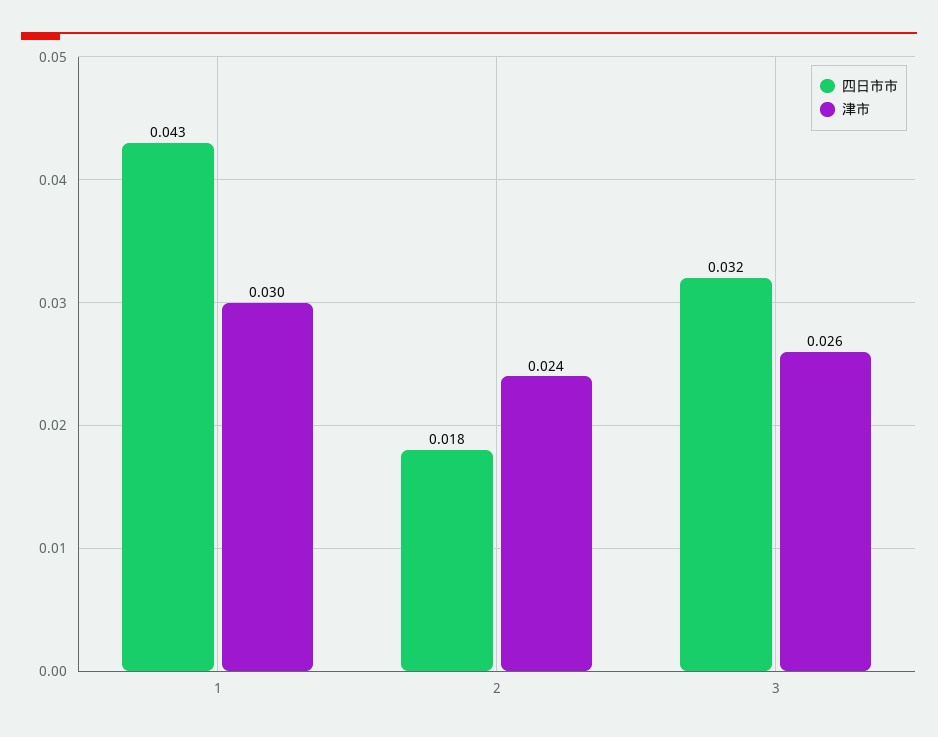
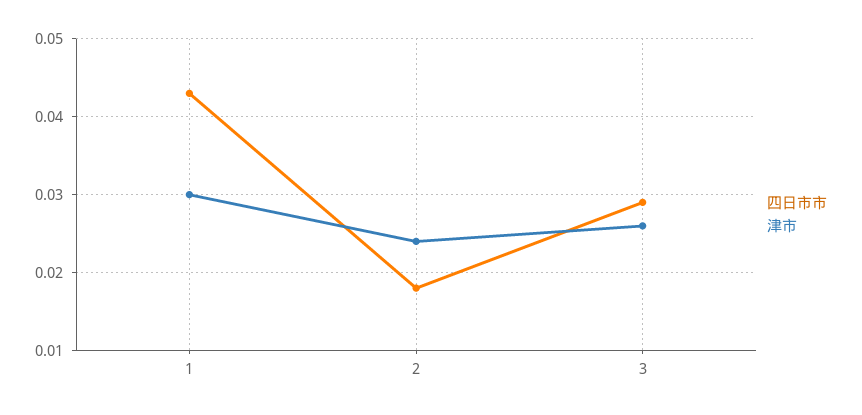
四日市市, 3: 0.032 -> 0.029

